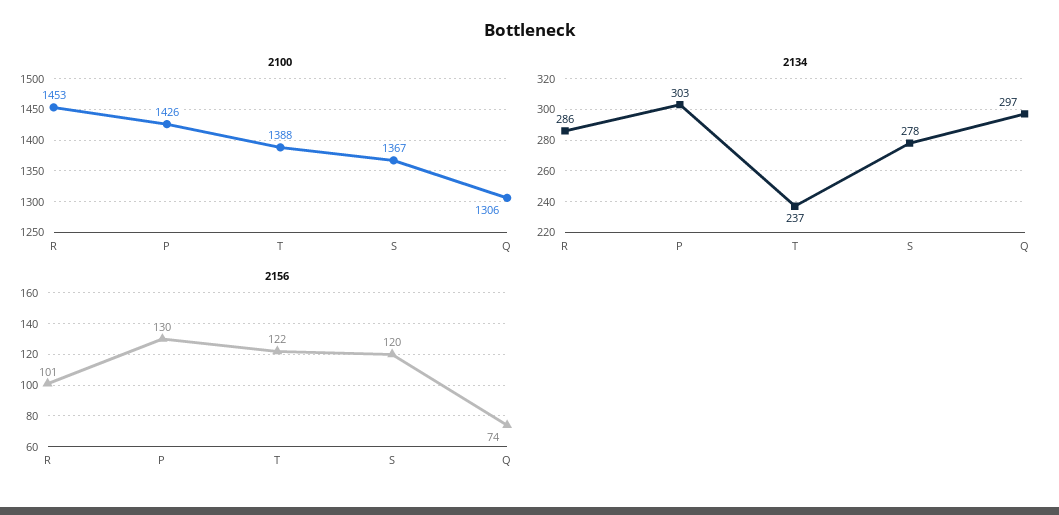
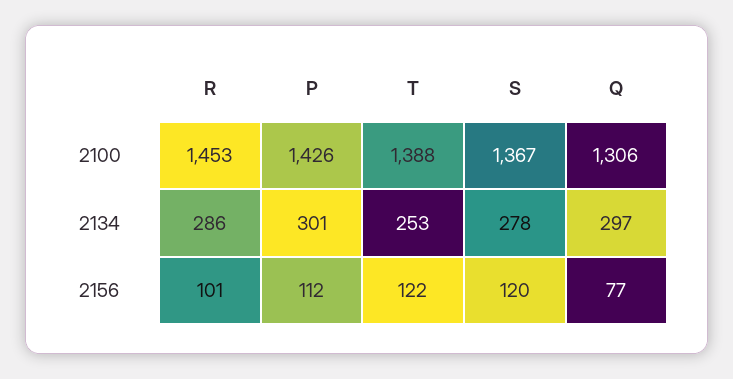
2134, P: 303 -> 301
2134, T: 237 -> 253
2156, P: 130 -> 112
2156, Q: 74 -> 77

